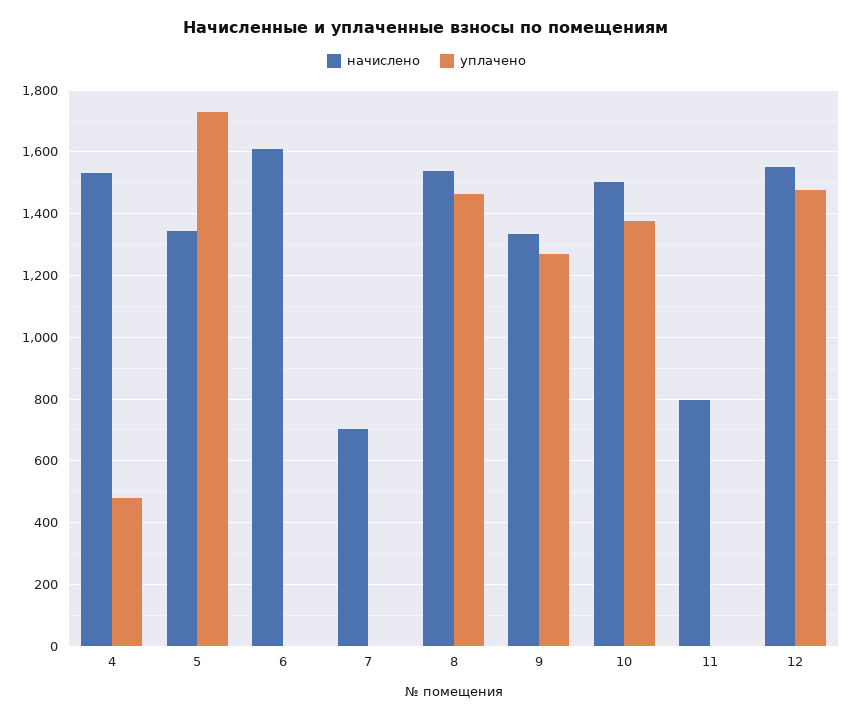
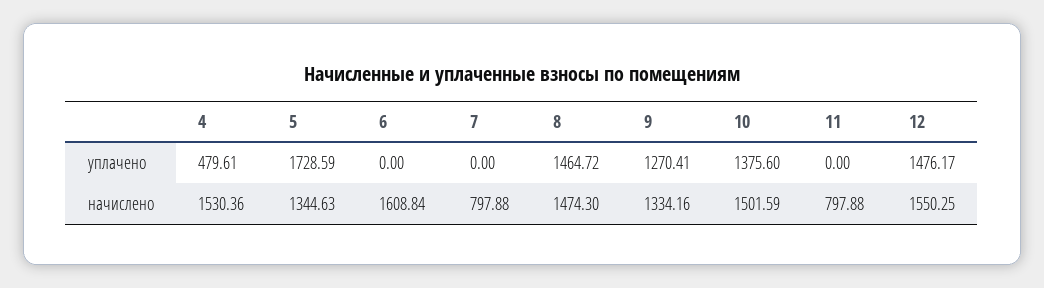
начислено, 7: 700 -> 797.88
начислено, 8: 1540 -> 1474.3

